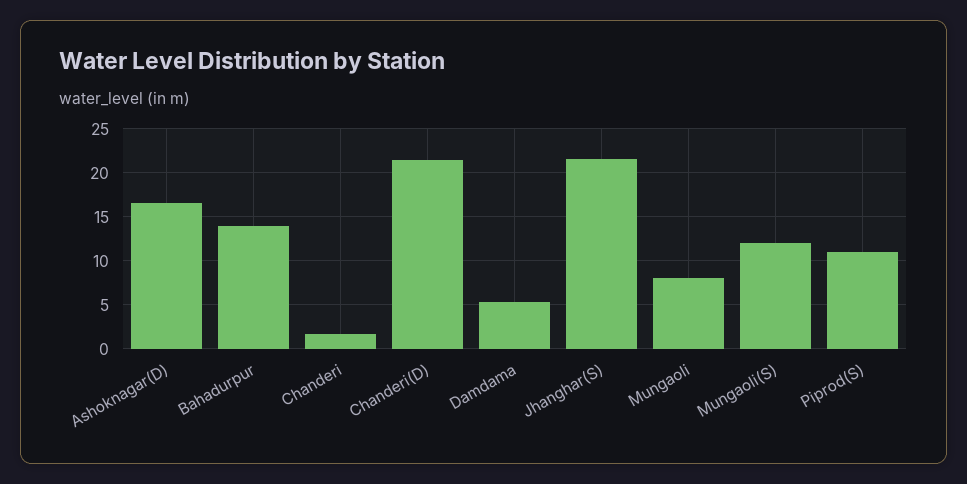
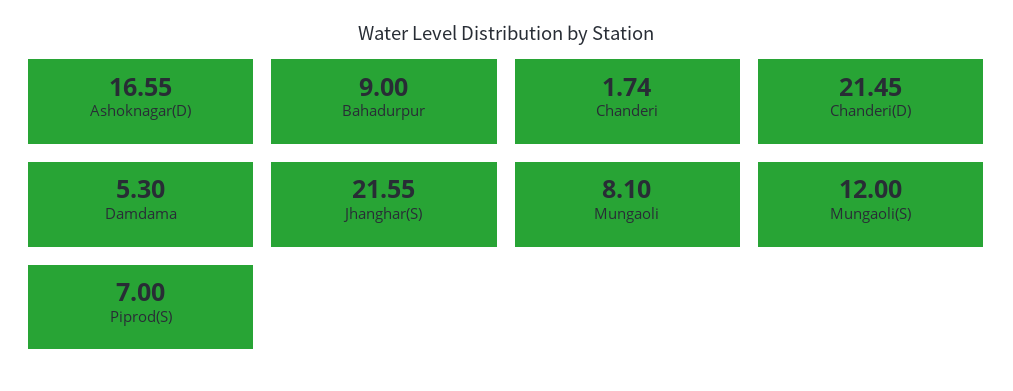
Bahadurpur: 14 -> 9
Piprod(S): 11 -> 7

